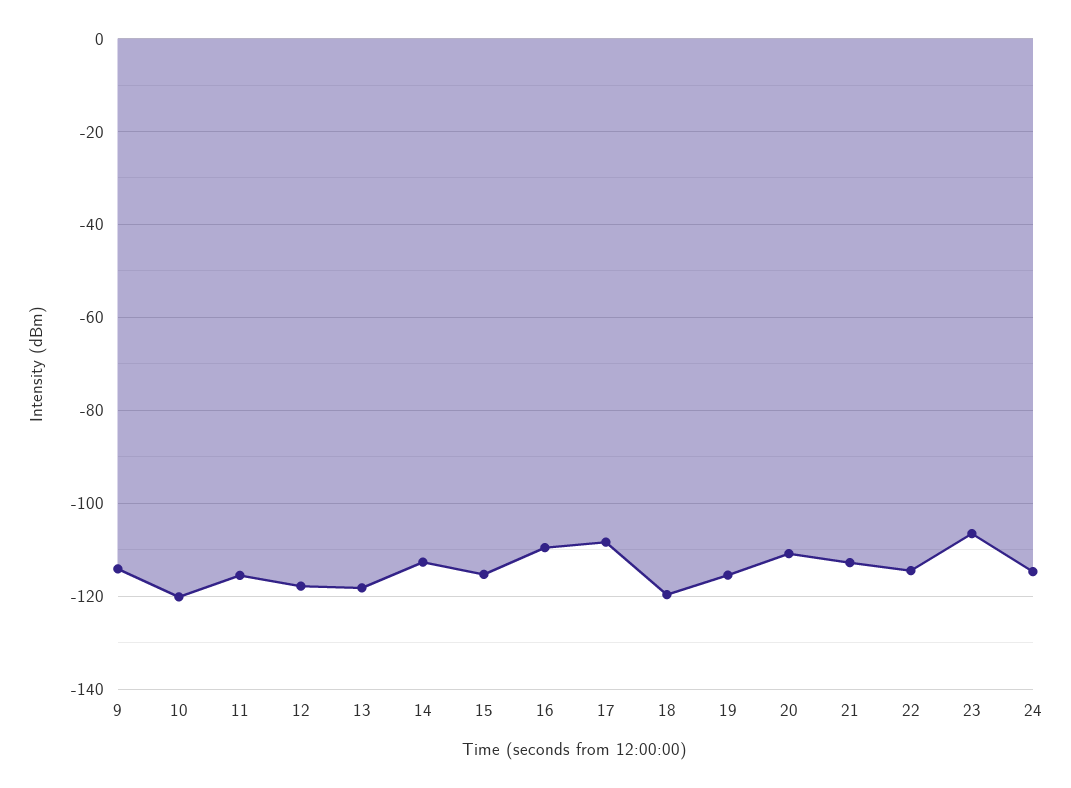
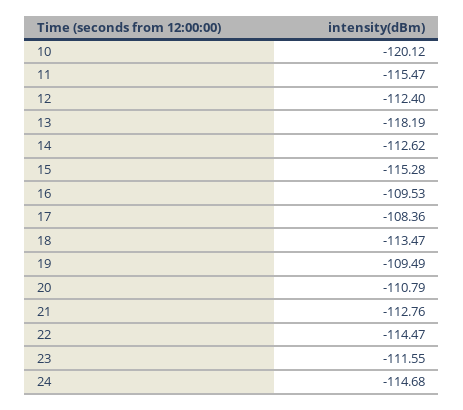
9: -114 -> none
12: -118 -> -112.4
18: -120 -> -113.47
19: -116 -> -109.49
23: -106 -> -111.55

